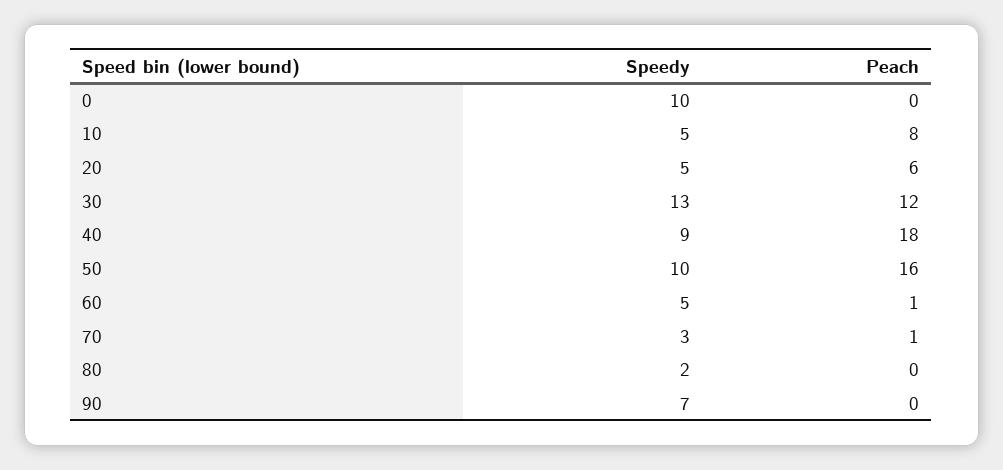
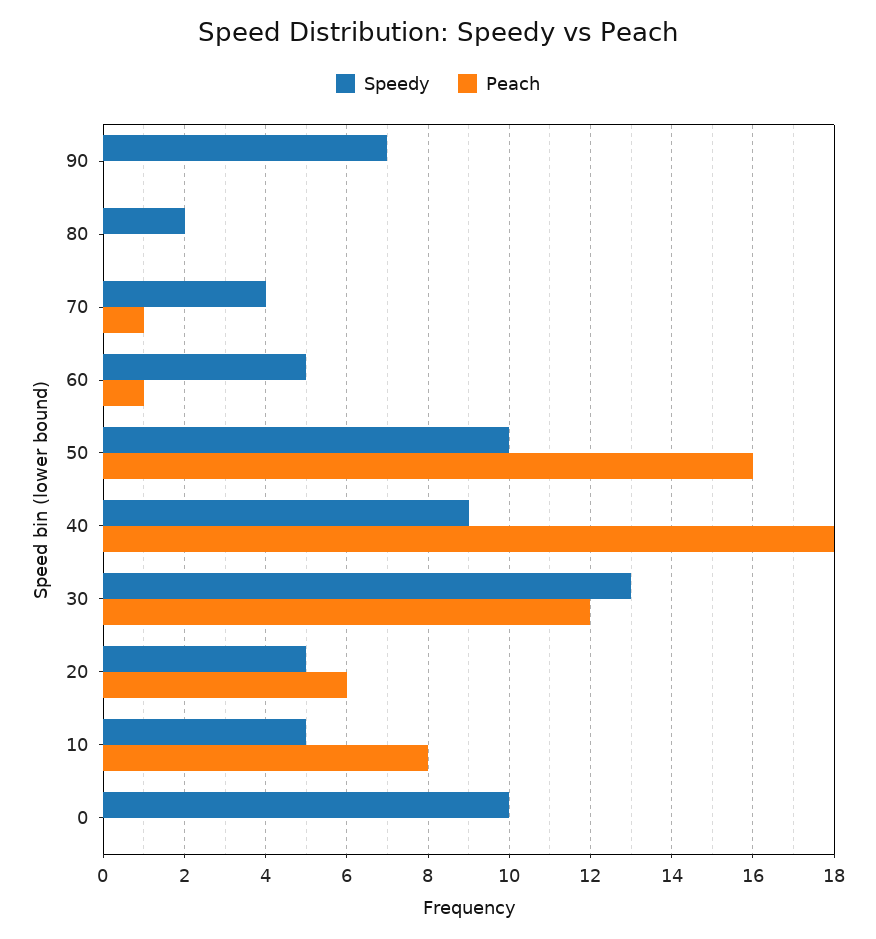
Speedy, 70: 3 -> 4

